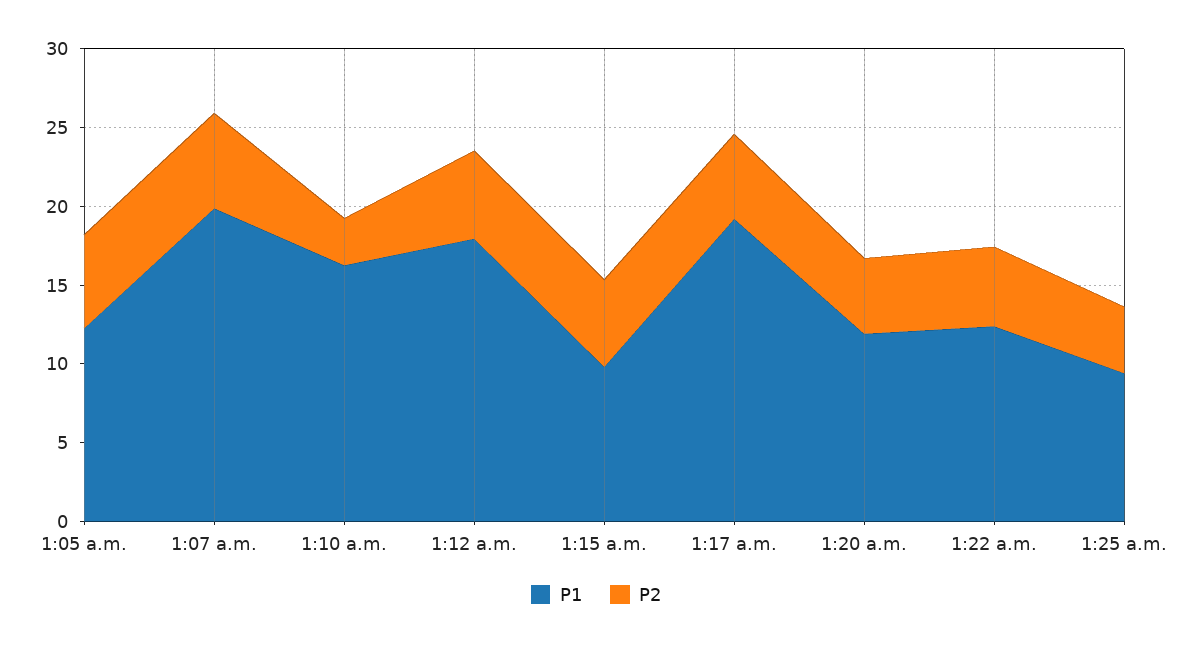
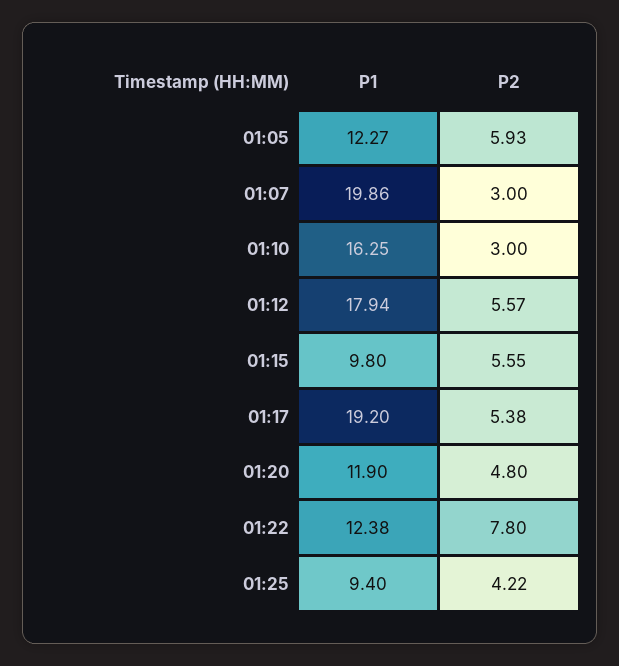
P2, 1:07 a.m.: 6 -> 3
P2, 1:22 a.m.: 5 -> 7.8

